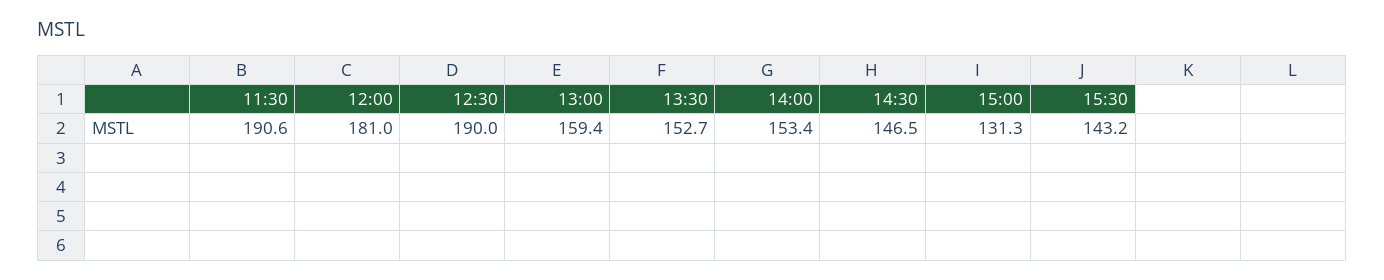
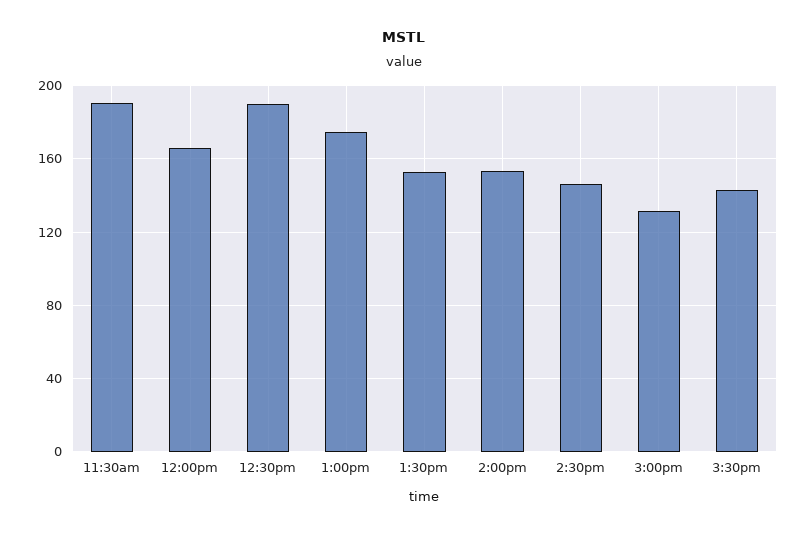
12:00: 181 -> 165
13:00: 159.4 -> 175

